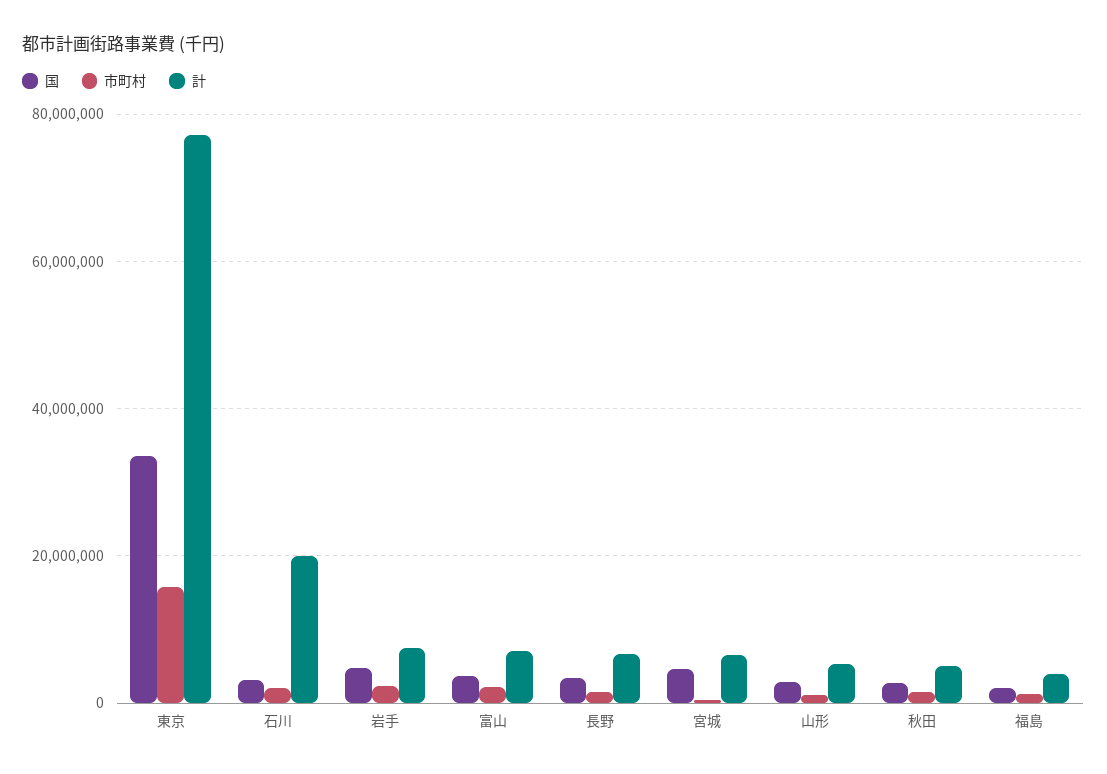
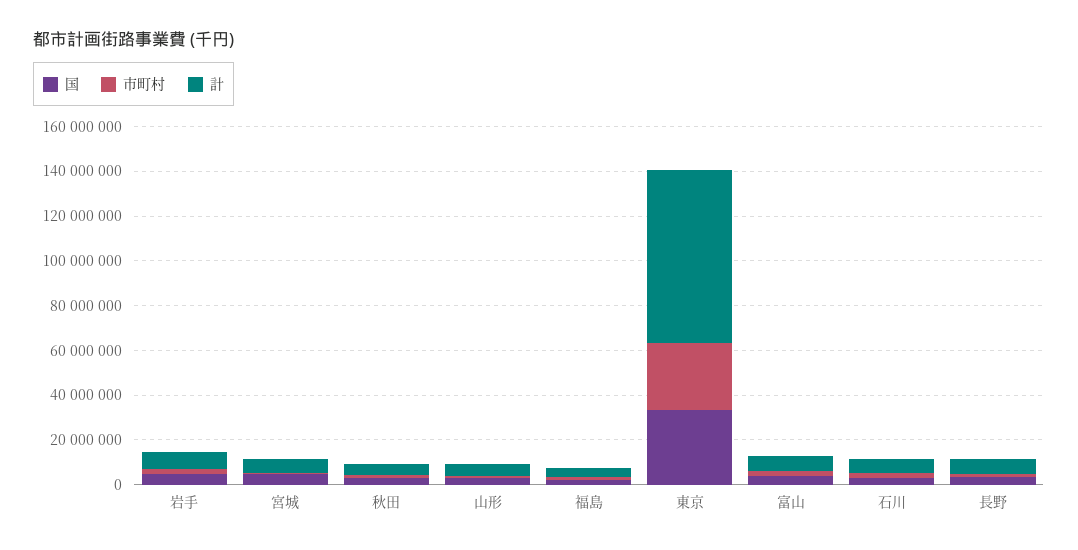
市町村, 東京: 16000000 -> 30000000
計, 石川: 20000000 -> 5000000

